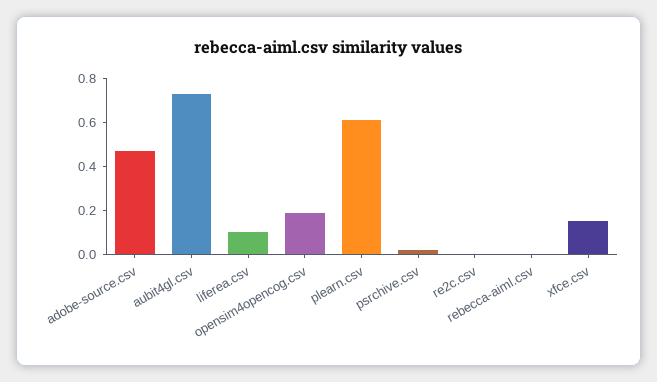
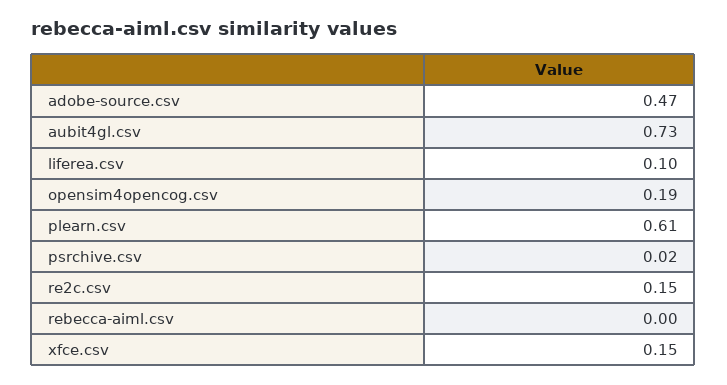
re2c.csv: 0 -> 0.15

